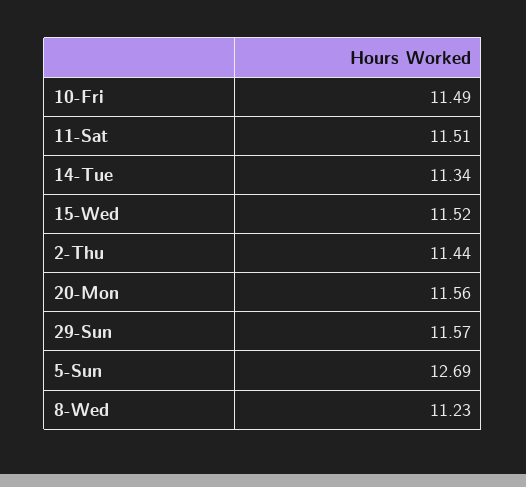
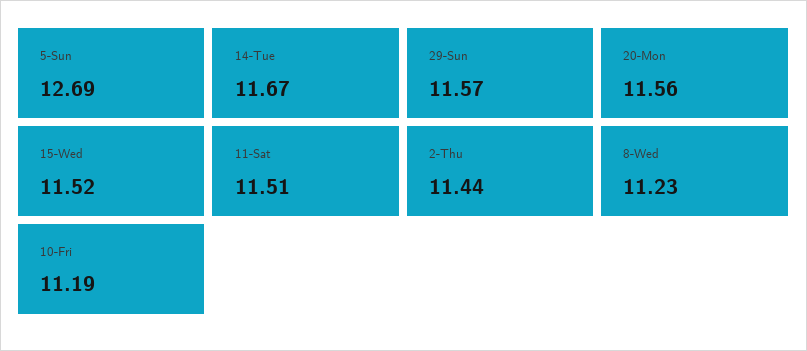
10-Fri: 11.49 -> 11.19
14-Tue: 11.34 -> 11.67

